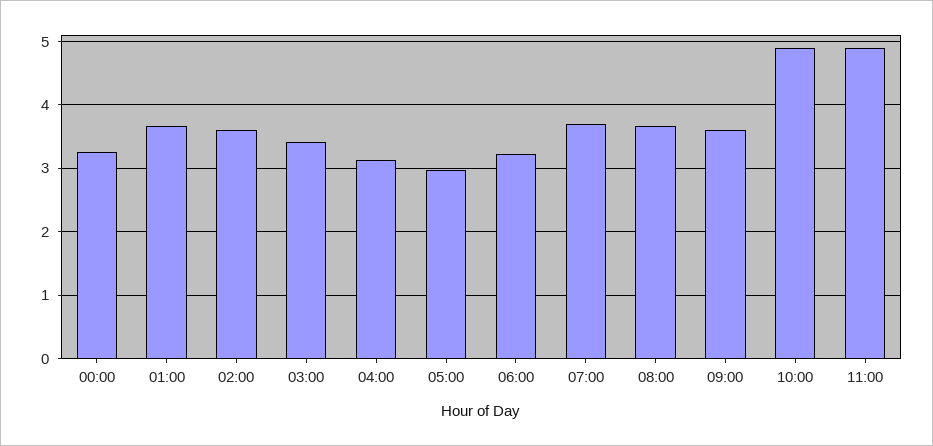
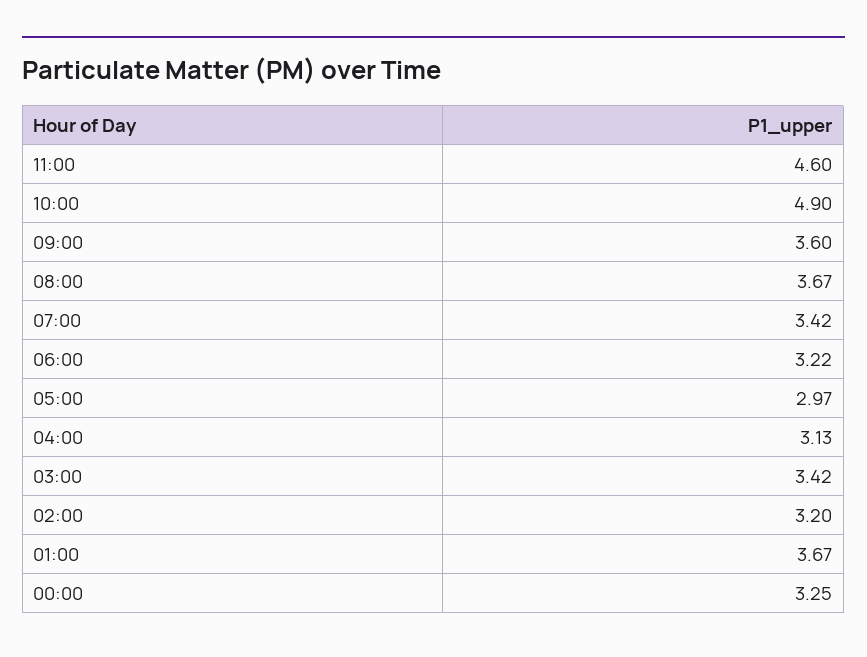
02:00: 3.6 -> 3.2
07:00: 3.7 -> 3.42
11:00: 4.9 -> 4.6

